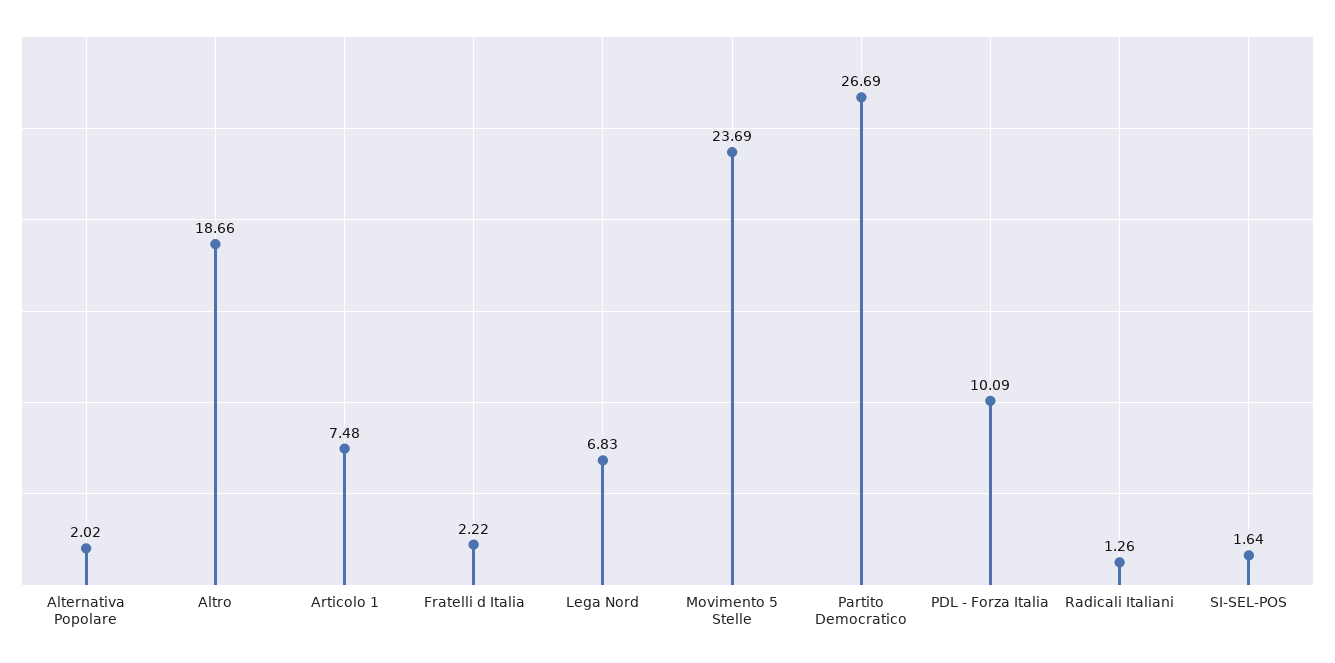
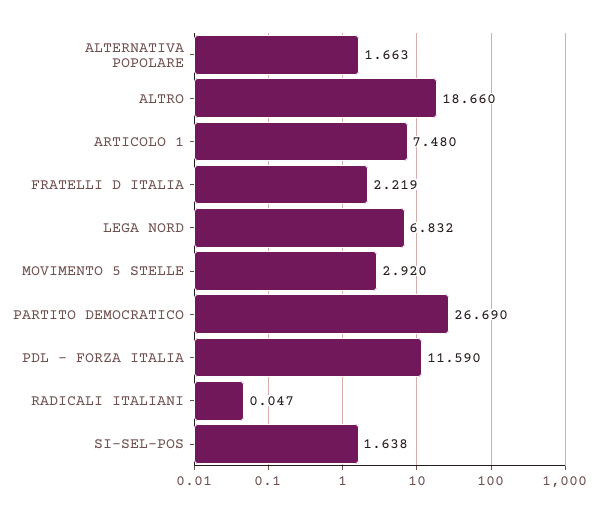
Alternativa Popolare: 2.02 -> 1.663
Movimento 5 Stelle: 23.69 -> 2.92
PDL - Forza Italia: 10.09 -> 11.59
Radicali Italiani: 1.26 -> 0.047

